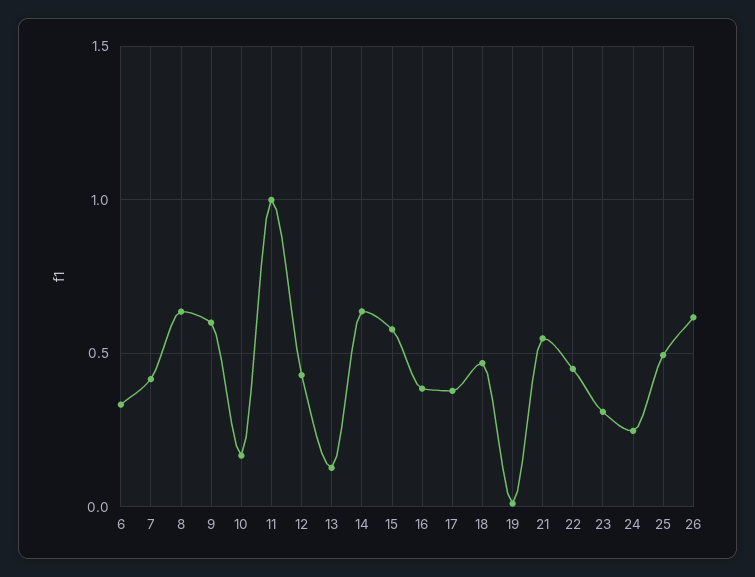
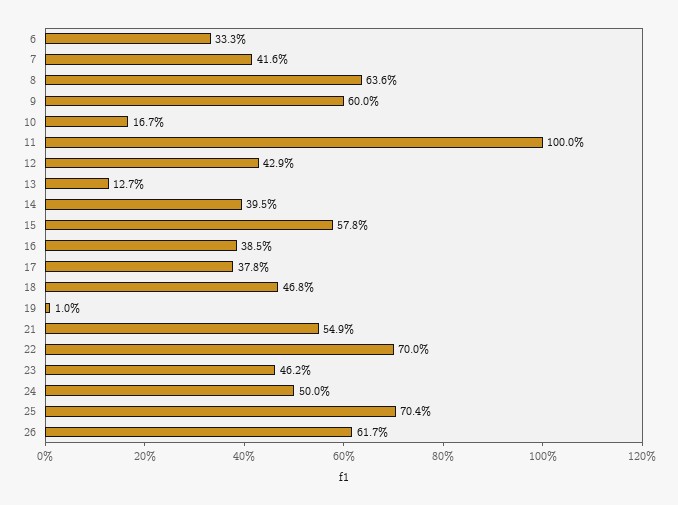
14: 0.65 -> 0.395
22: 0.45 -> 0.7
23: 0.3 -> 0.462
24: 0.25 -> 0.5
25: 0.5 -> 0.704

